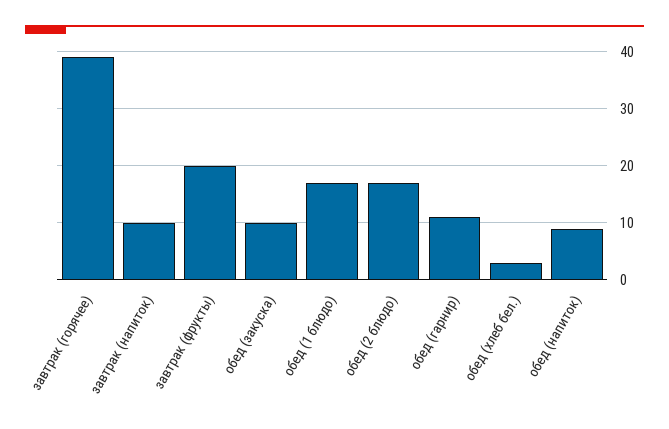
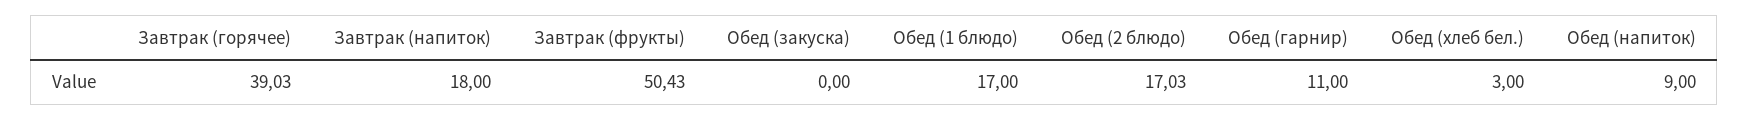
завтрак (напиток): 10 -> 18
завтрак (фрукты): 20 -> 50.43
обед (закуска): 10 -> 0

